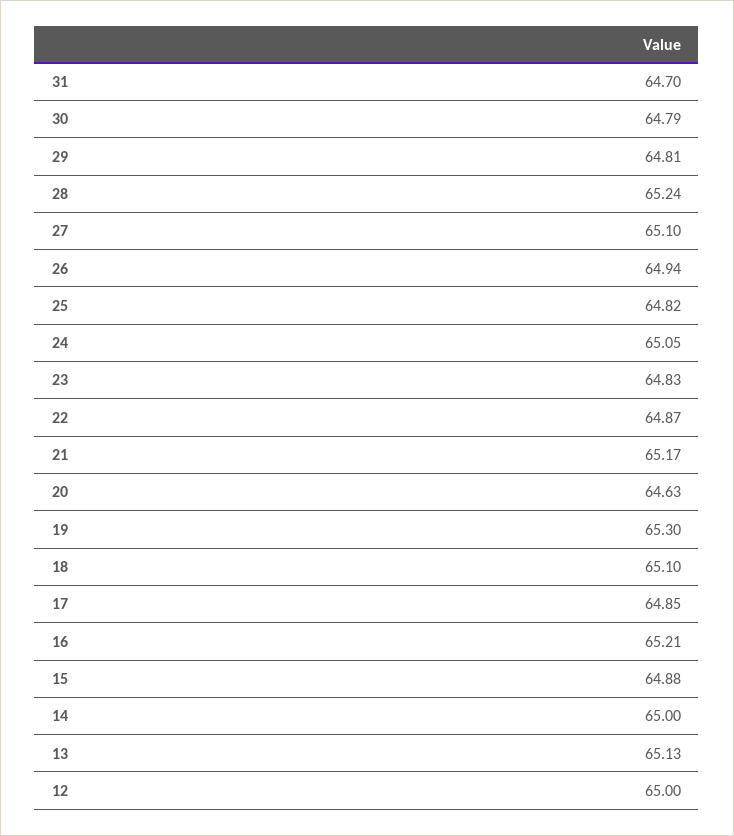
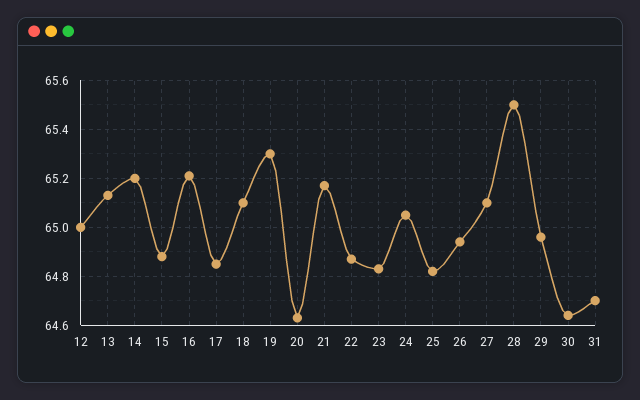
30: 64.79 -> 64.65
29: 64.81 -> 64.95
28: 65.24 -> 65.5
14: 65 -> 65.2

